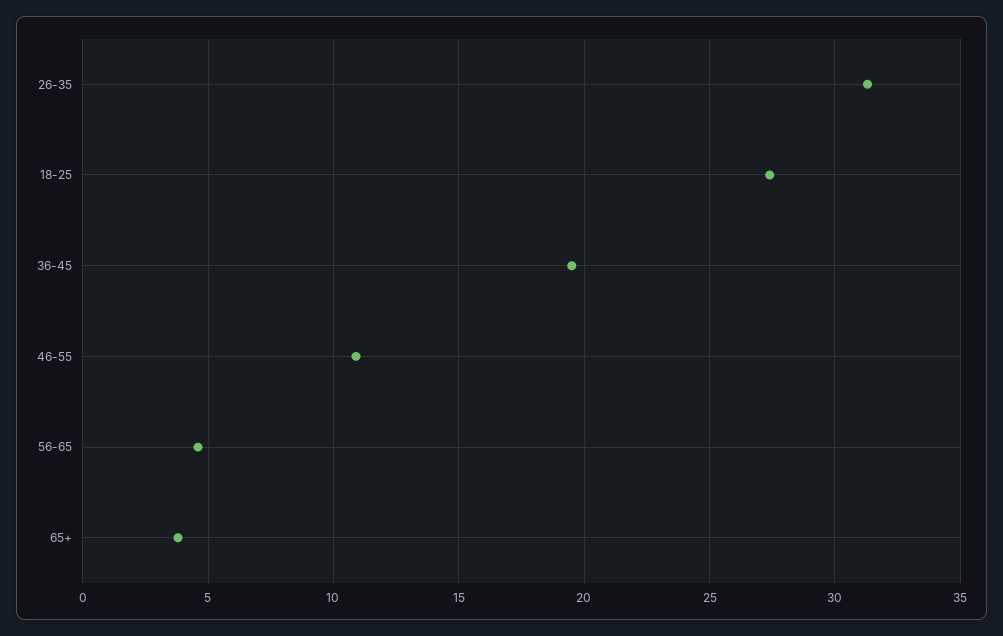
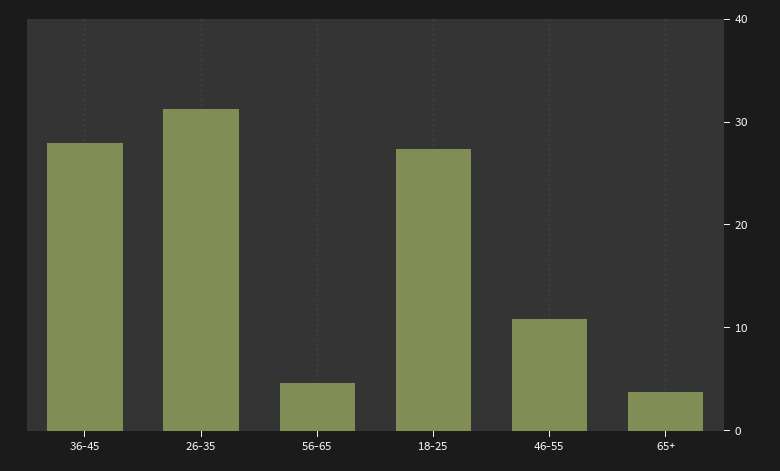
36-45: 19.5 -> 28

